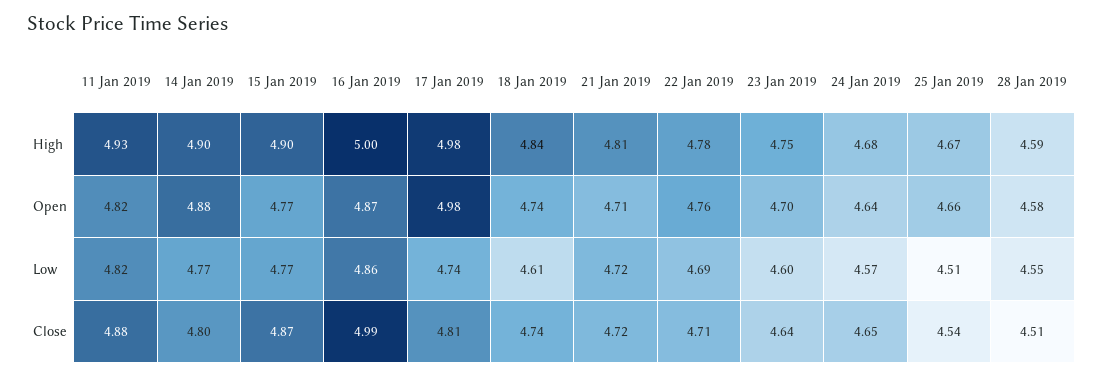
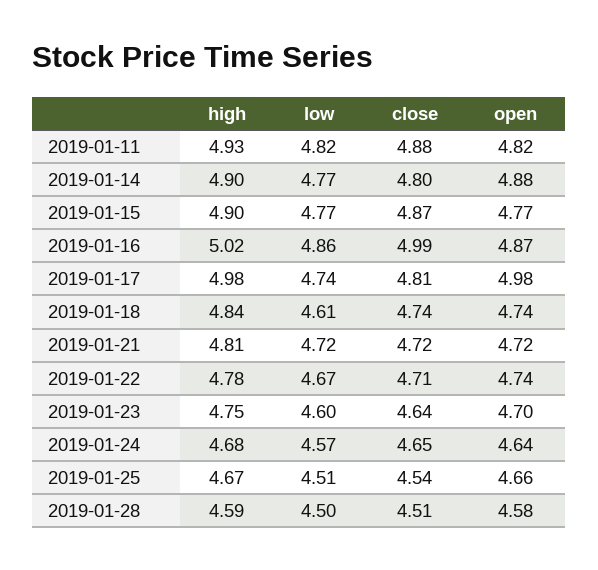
16 Jan 2019, High: 5 -> 5.02
21 Jan 2019, Open: 4.71 -> 4.72
22 Jan 2019, Open: 4.76 -> 4.74
22 Jan 2019, Low: 4.69 -> 4.67
28 Jan 2019, Low: 4.55 -> 4.5

